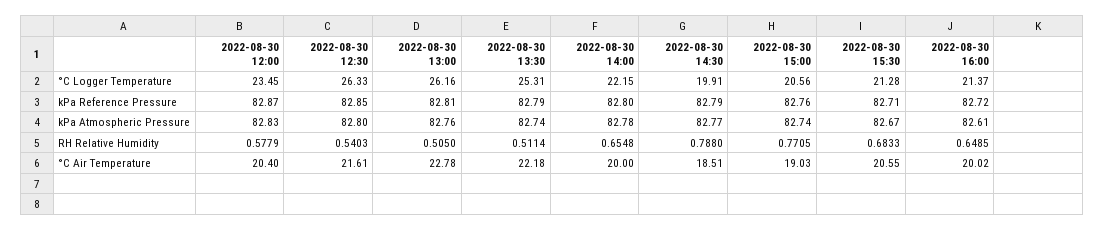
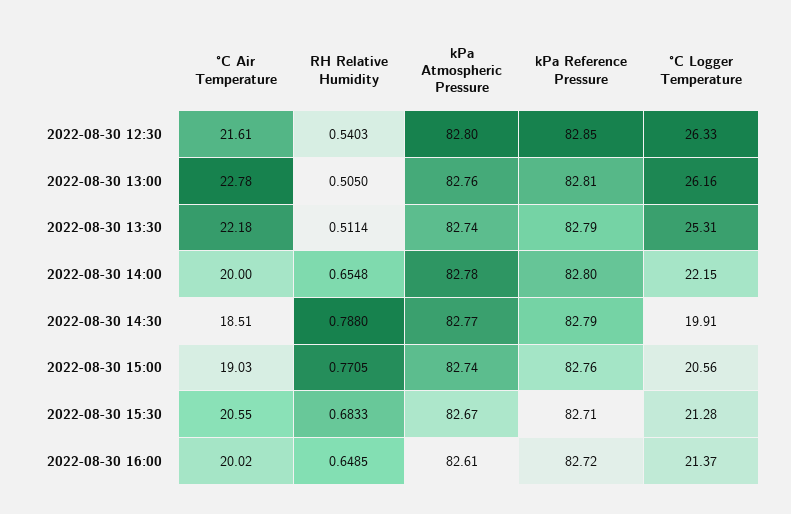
2022-08-30 12:00, °C Logger Temperature: 23.45 -> none
2022-08-30 12:00, kPa Reference Pressure: 82.87 -> none
2022-08-30 12:00, kPa Atmospheric Pressure: 82.83 -> none
2022-08-30 12:00, RH Relative Humidity: 0.5779 -> none
2022-08-30 12:00, °C Air Temperature: 20.4 -> none

